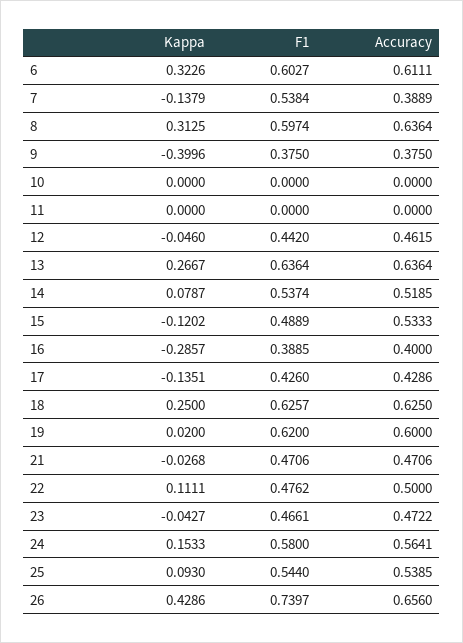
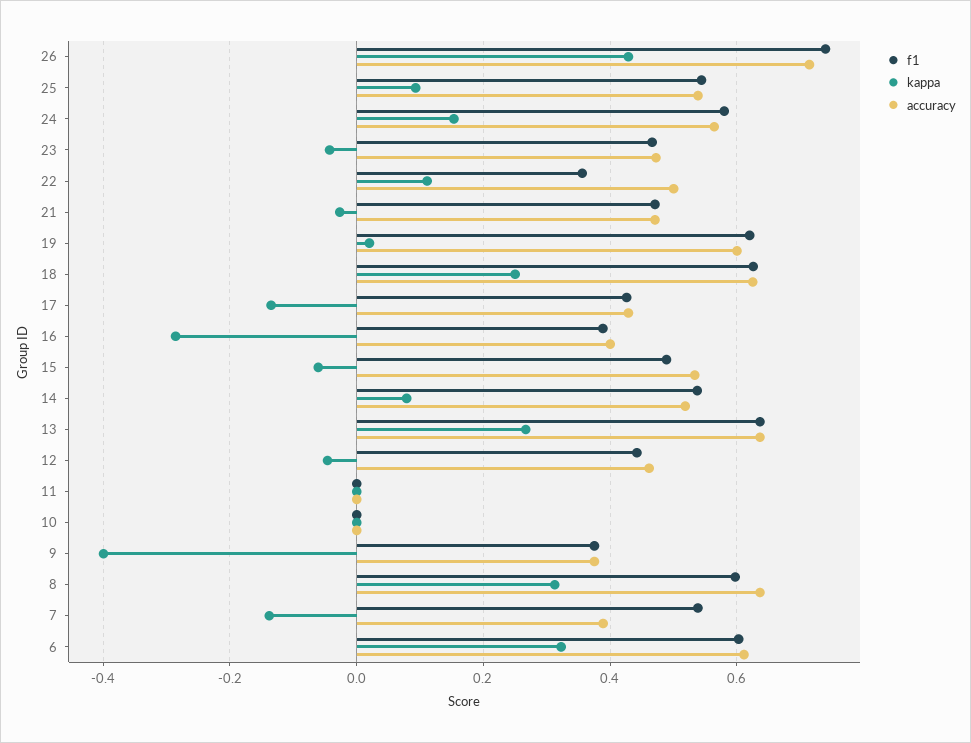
Kappa, 15: -0.1202 -> -0.06
F1, 22: 0.4762 -> 0.36
Accuracy, 26: 0.656 -> 0.72

